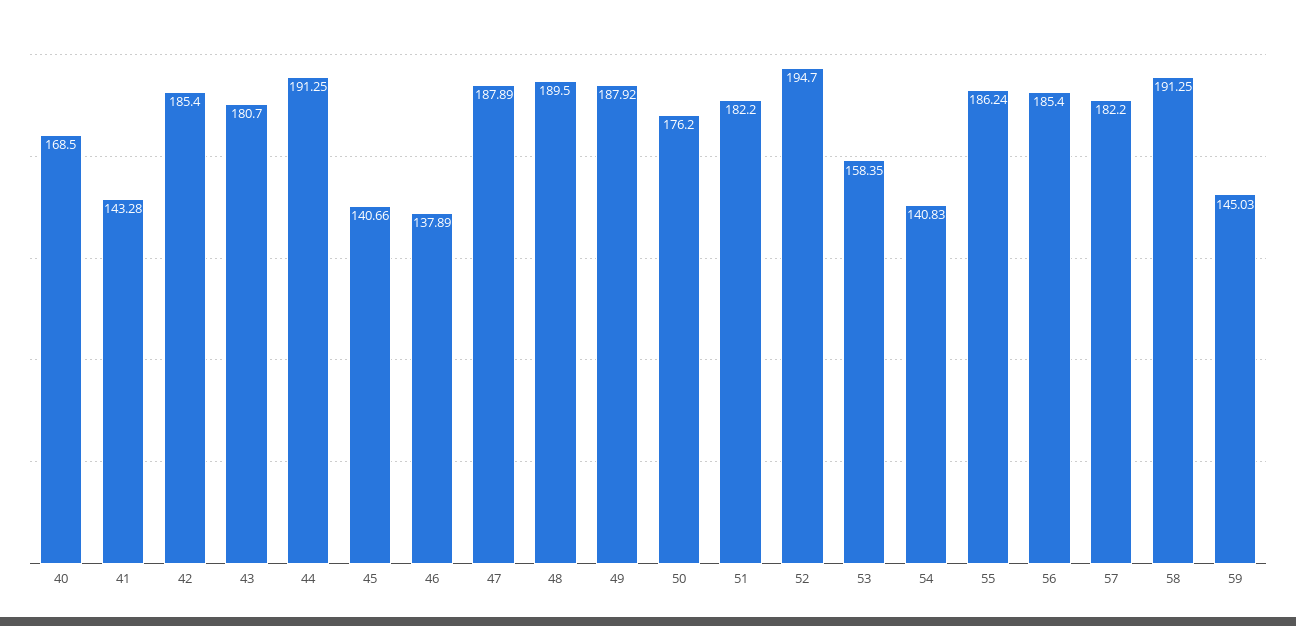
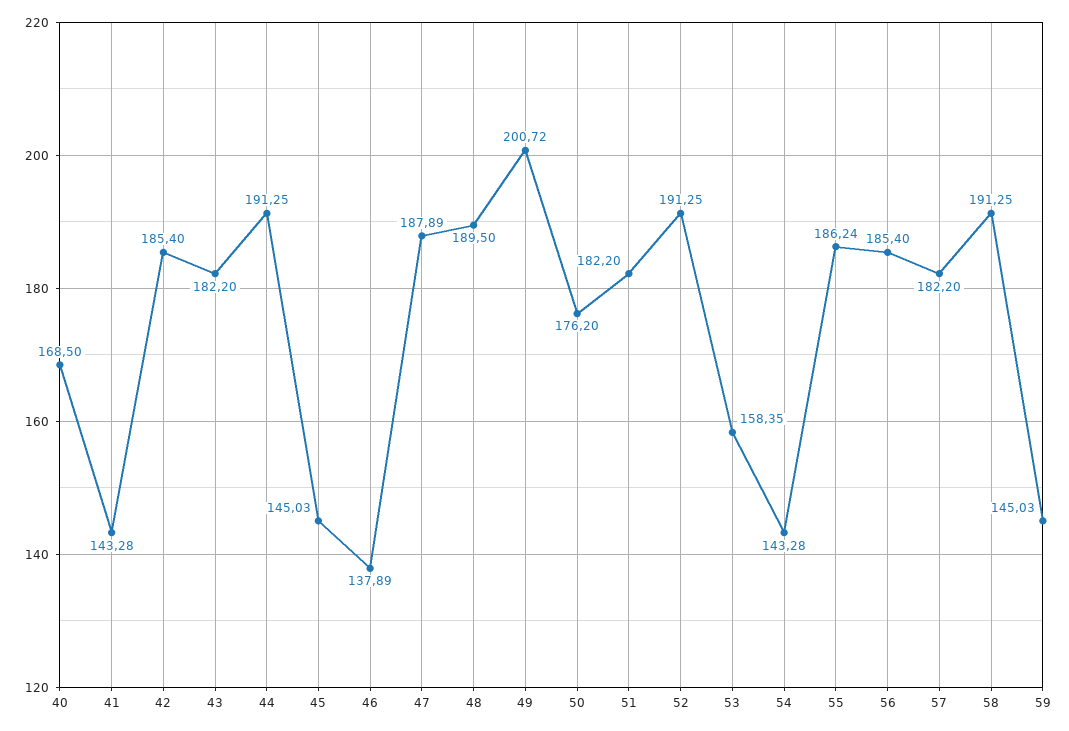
43: 180.7 -> 182.2
45: 140.66 -> 145.03
49: 187.92 -> 200.72
52: 194.7 -> 191.25
54: 140.83 -> 143.28

